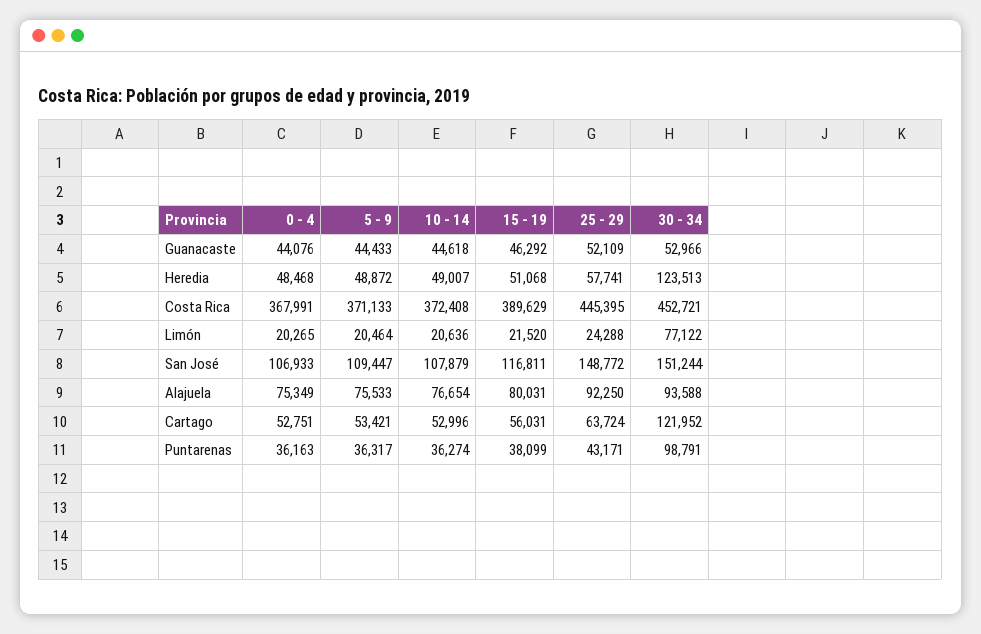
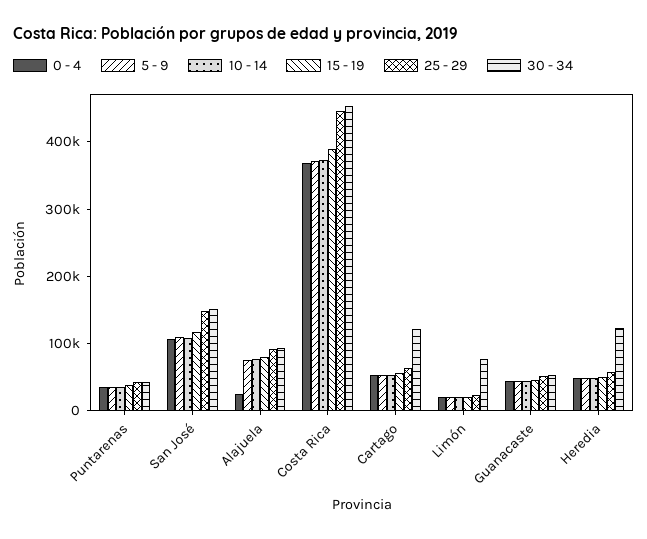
0 - 4, Alajuela: 75349 -> 20000
30 - 34, Puntarenas: 98791 -> 40000

